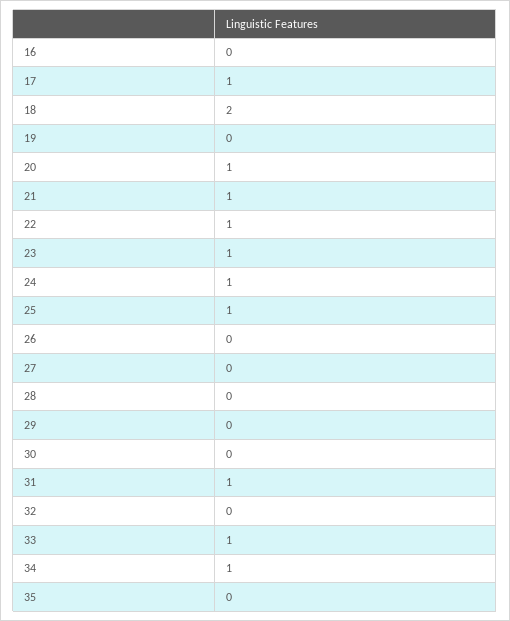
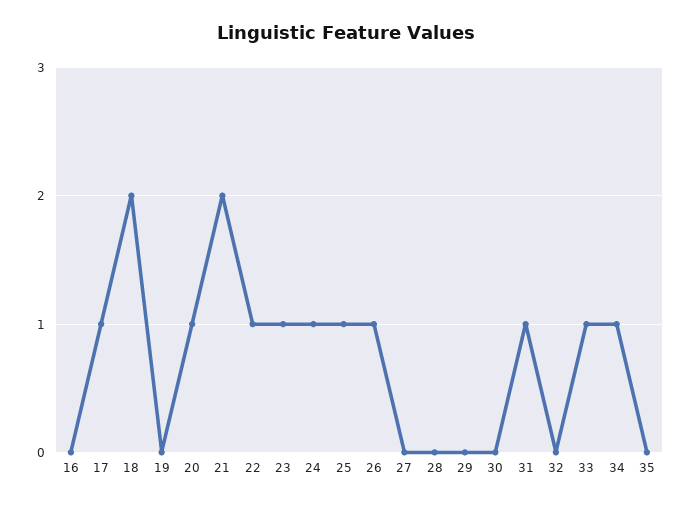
21: 1 -> 2
26: 0 -> 1

